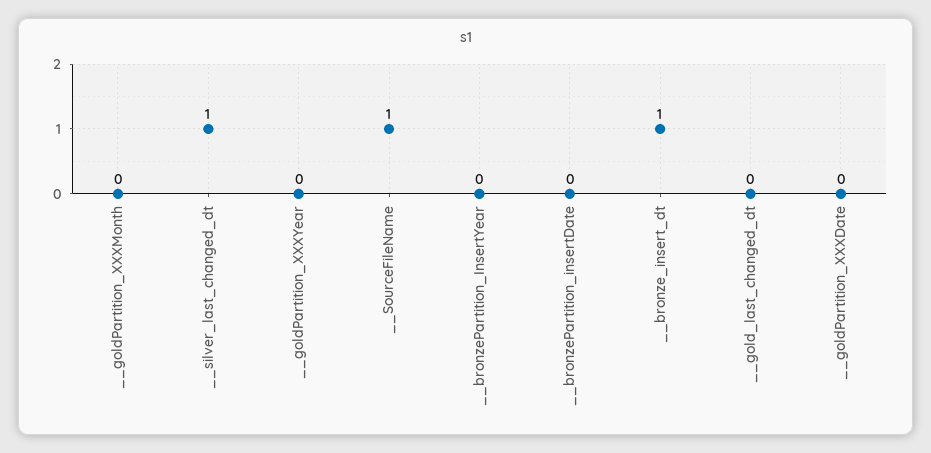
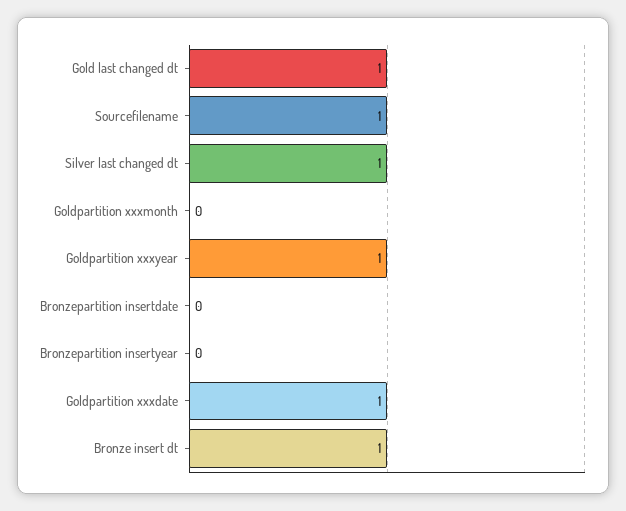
__goldPartition_XXXYear: 0 -> 1
__gold_last_changed_dt: 0 -> 1
__goldPartition_XXXDate: 0 -> 1

